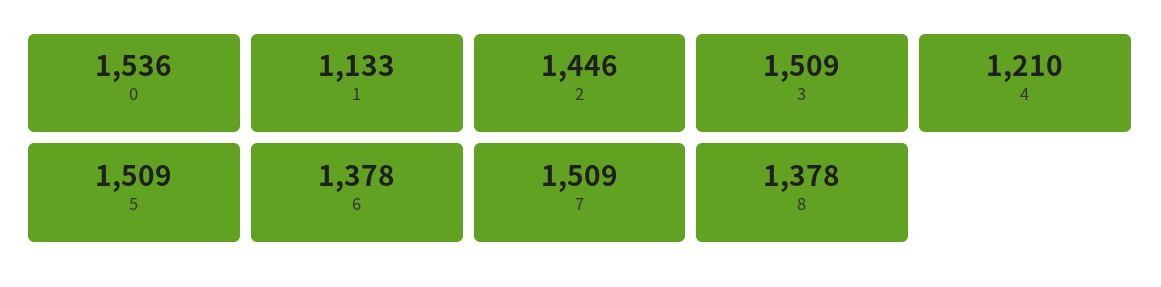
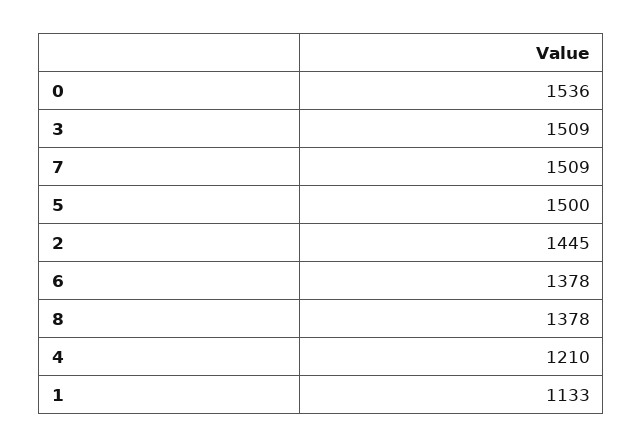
2: 1446 -> 1445
5: 1509 -> 1500

